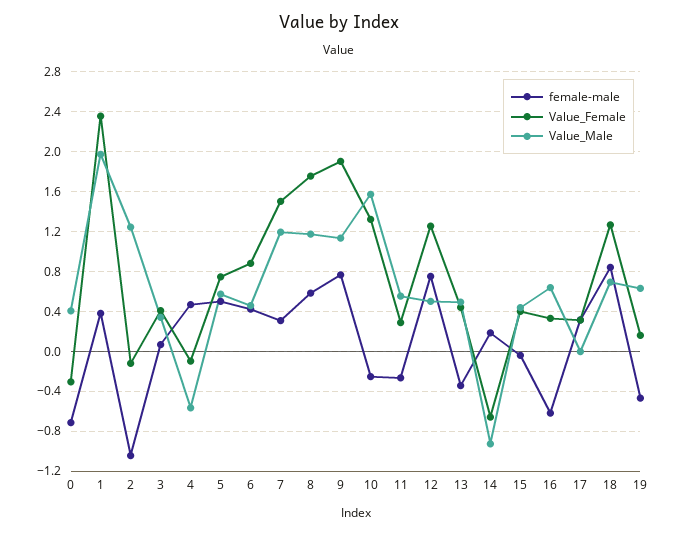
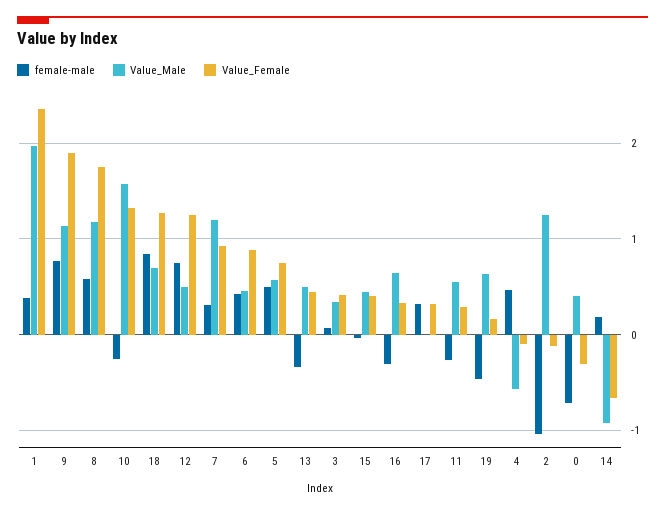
Value_Female, 7: 1.5 -> 0.9
female-male, 16: -0.6 -> -0.3

